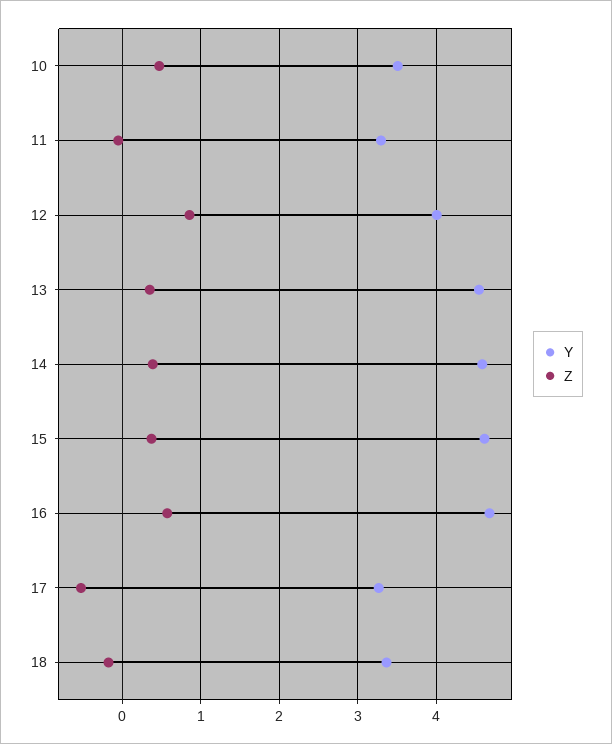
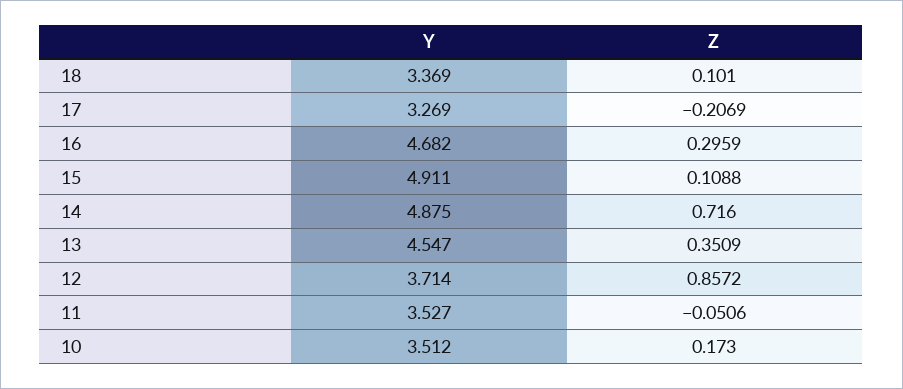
Z, 10: 0.5 -> 0.173
Y, 11: 3.3 -> 3.527
Y, 12: 4 -> 3.714
Y, 14: 4.6 -> 4.875
Z, 14: 0.4 -> 0.716
Y, 15: 4.6 -> 4.911
Z, 15: 0.4 -> 0.1088
Z, 16: 0.6 -> 0.2959
Z, 17: -0.5 -> -0.2069
Z, 18: -0.2 -> 0.101

